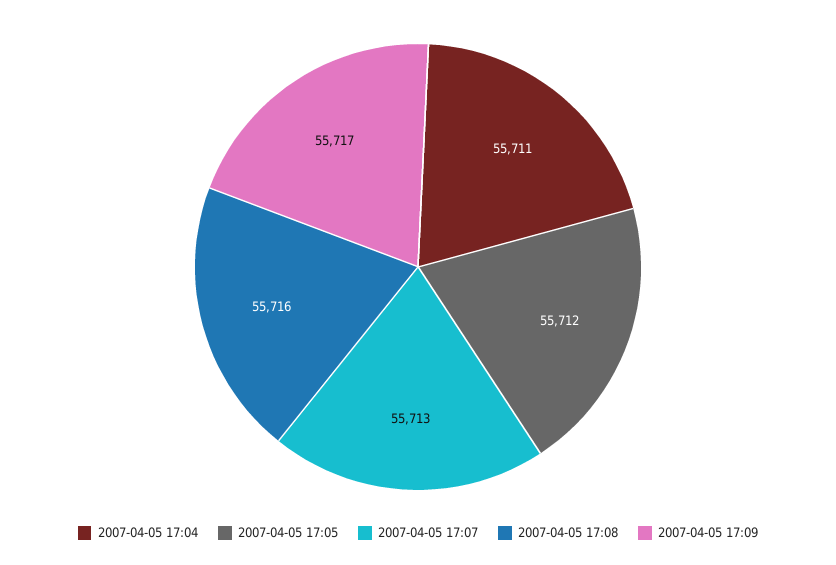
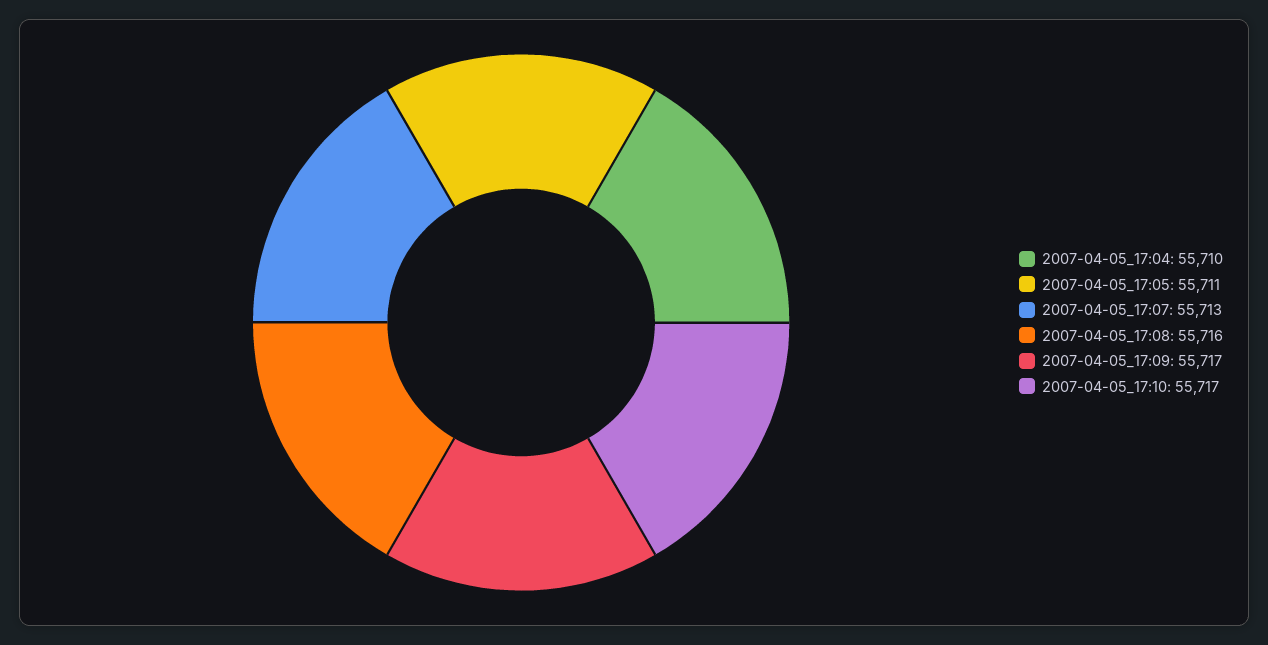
2007-04-05 17:04: 55711 -> 55710
2007-04-05 17:05: 55712 -> 55711
2007-04-05_17:10: none -> 55717

